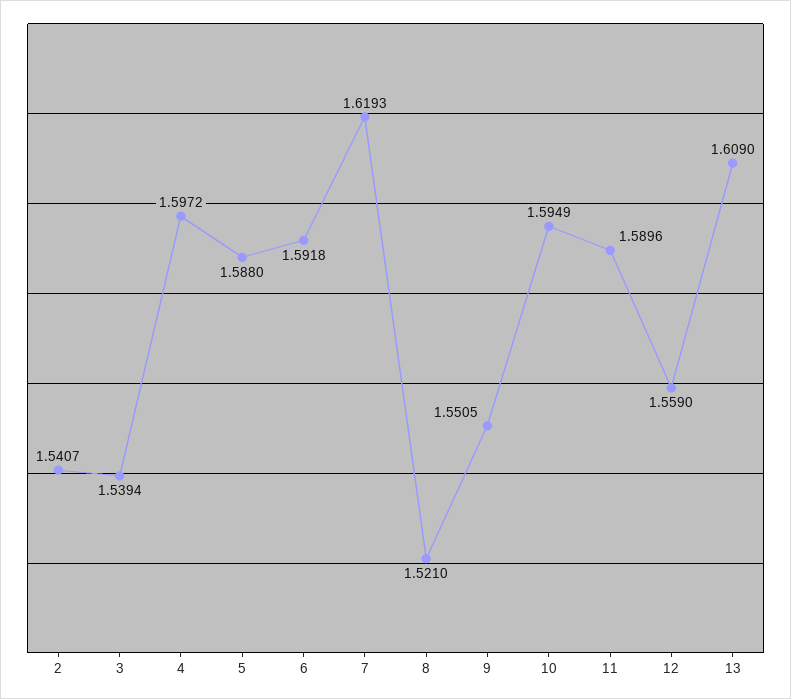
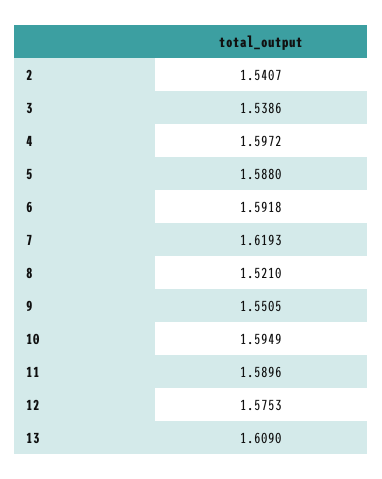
3: 1.5394 -> 1.5386
12: 1.559 -> 1.5753

